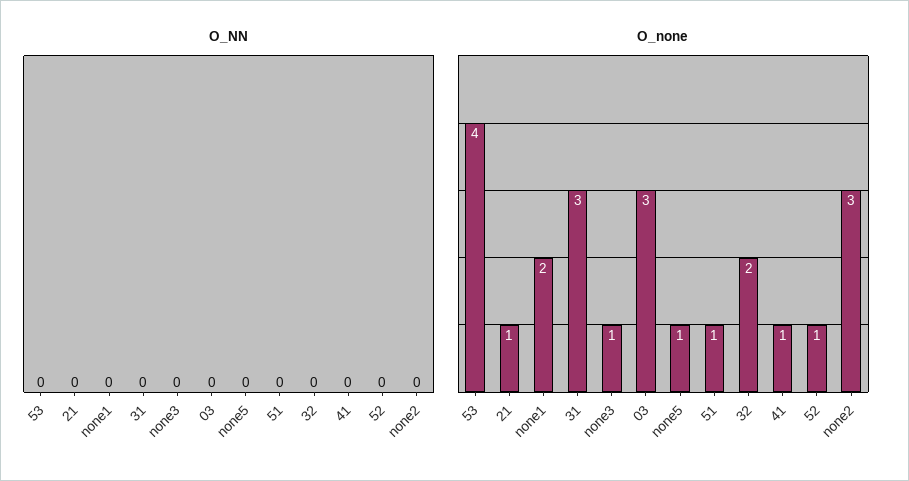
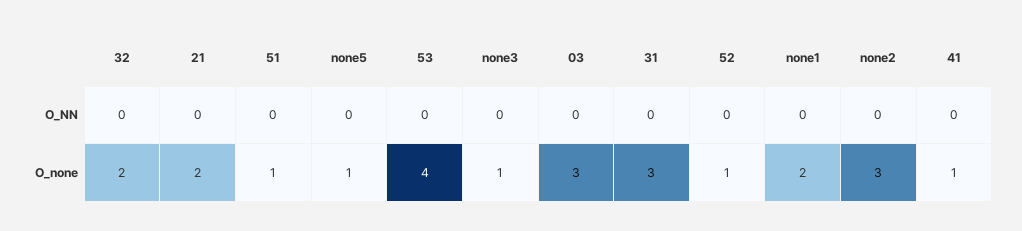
O_none, 21: 1 -> 2

